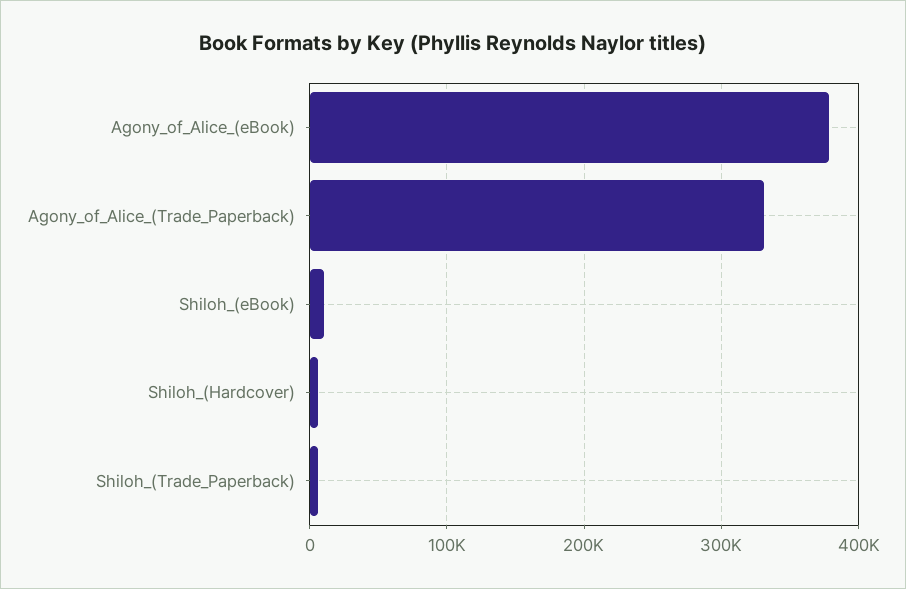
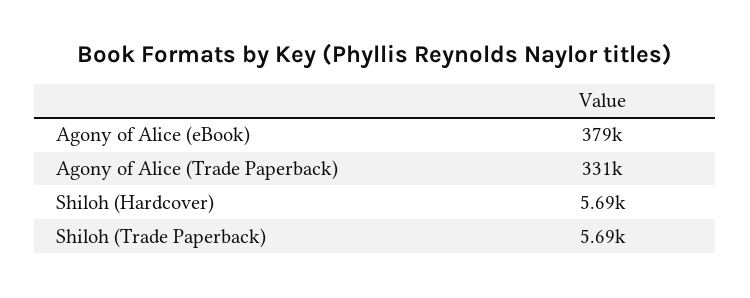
Shiloh_(eBook): 10000 -> none

